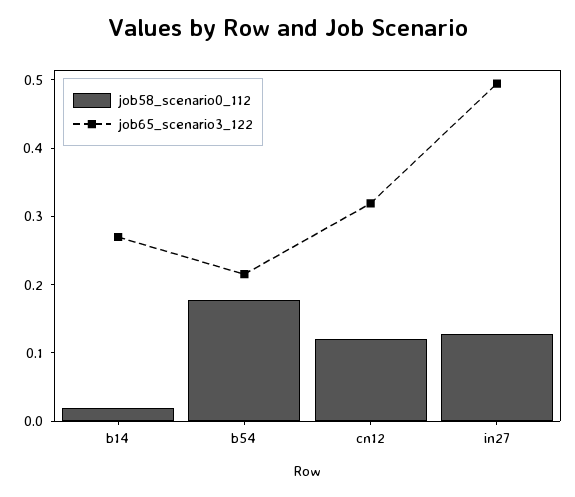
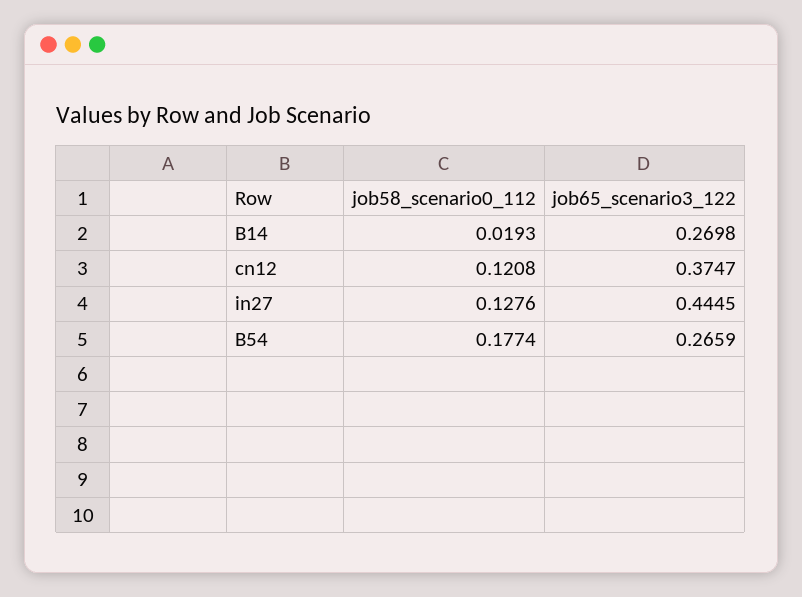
job65_scenario3_122, b54: 0.22 -> 0.2659
job65_scenario3_122, cn12: 0.32 -> 0.3747
job65_scenario3_122, in27: 0.5 -> 0.4445

